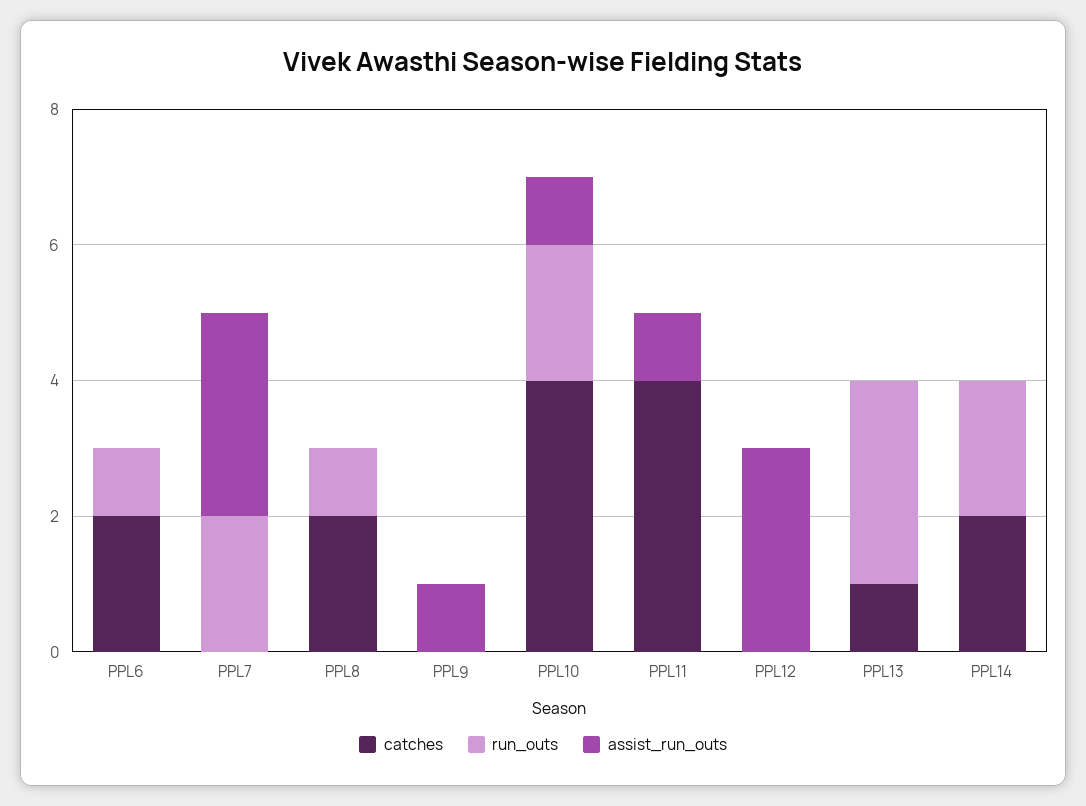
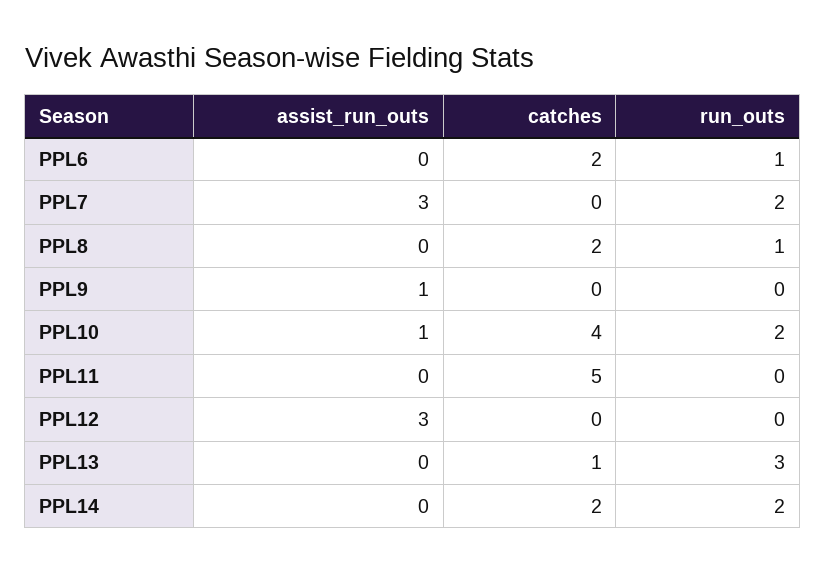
catches, PPL11: 4 -> 5
assist_run_outs, PPL11: 1 -> 0

